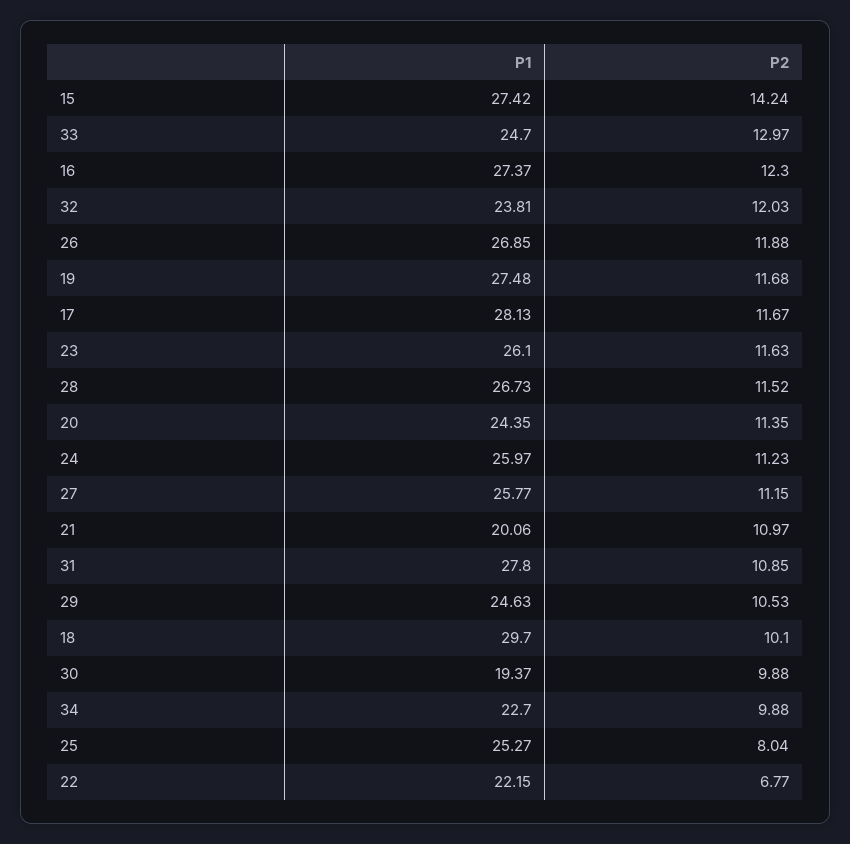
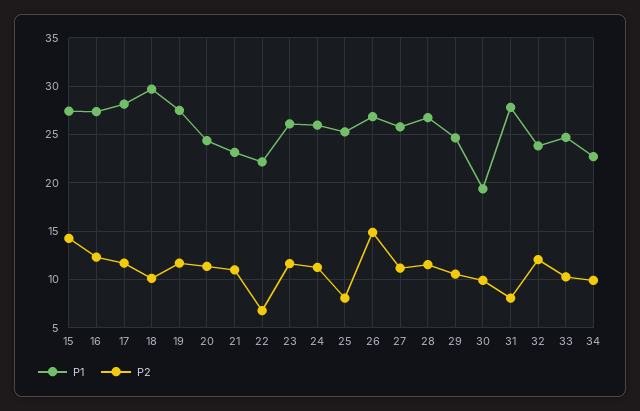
P2, 33: 12.97 -> 10
P2, 26: 11.88 -> 15
P1, 21: 20.06 -> 23
P2, 31: 10.85 -> 8

